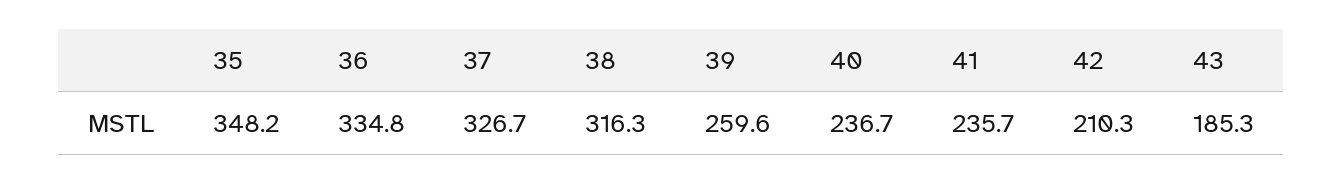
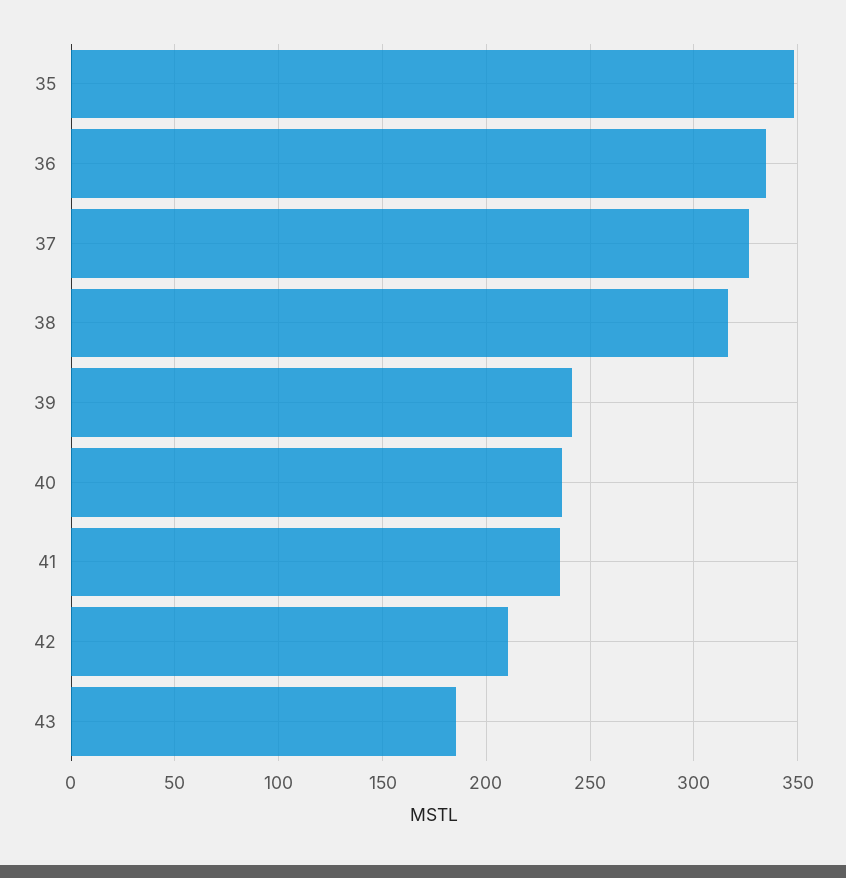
39: 259.6 -> 240

